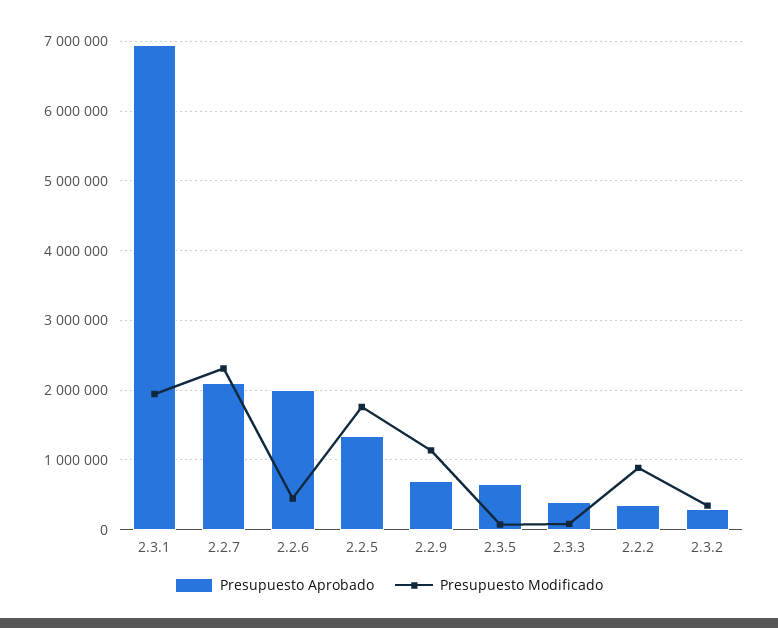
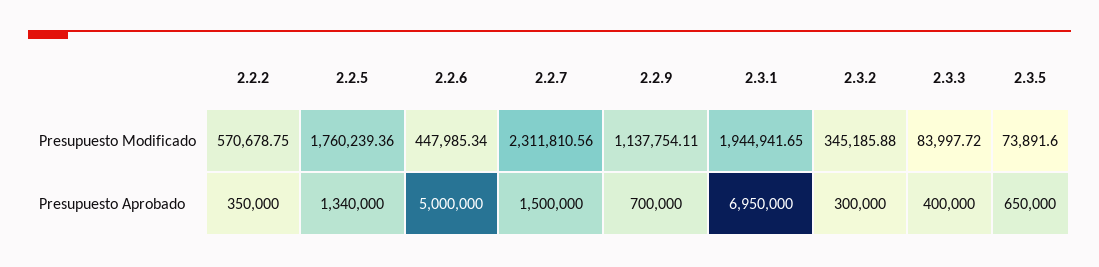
Presupuesto Aprobado, 2.2.7: 2100000 -> 1500000
Presupuesto Aprobado, 2.2.6: 2000000 -> 5000000
Presupuesto Modificado, 2.2.2: 900000 -> 570678.75

